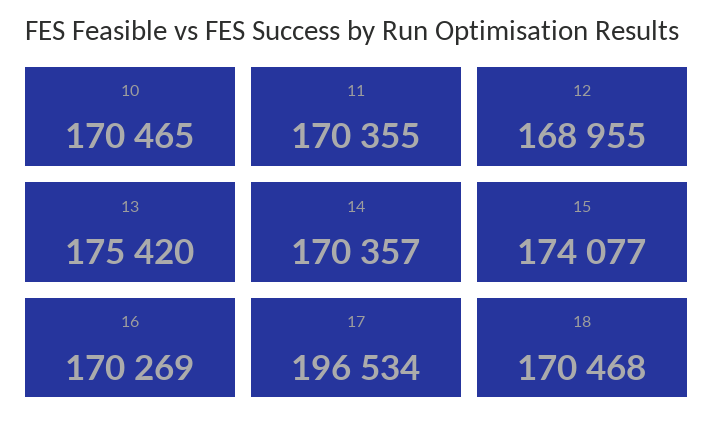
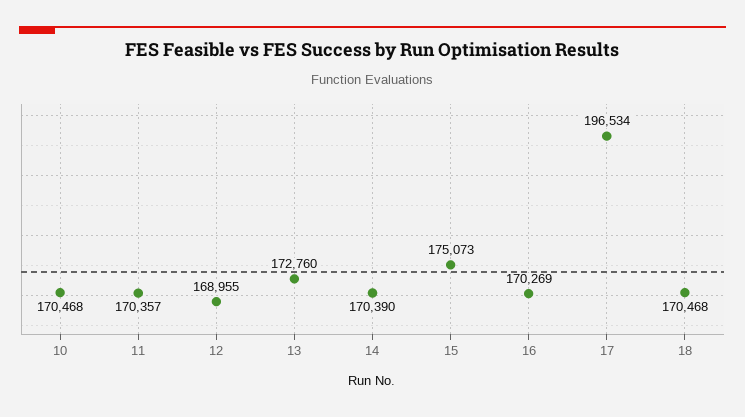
10: 170465 -> 170468
11: 170355 -> 170357
13: 175420 -> 172760
14: 170357 -> 170390
15: 174077 -> 175073

